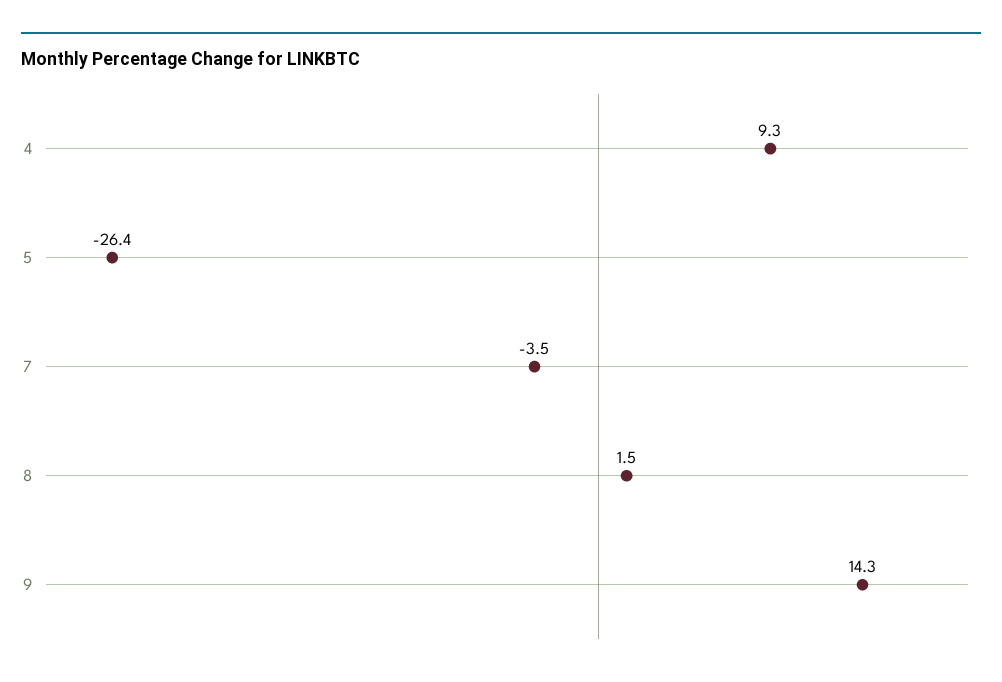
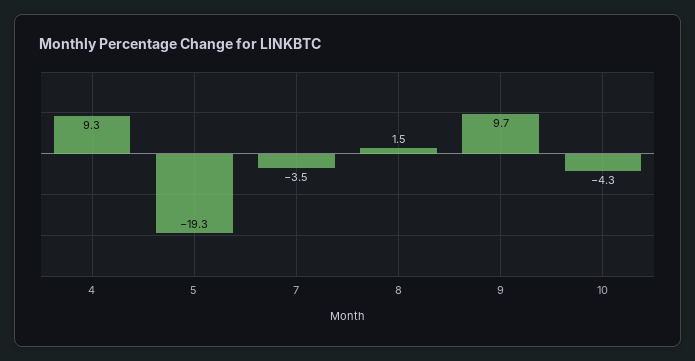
5: -26.4 -> -19.3
9: 14.3 -> 9.7
10: none -> -4.3

